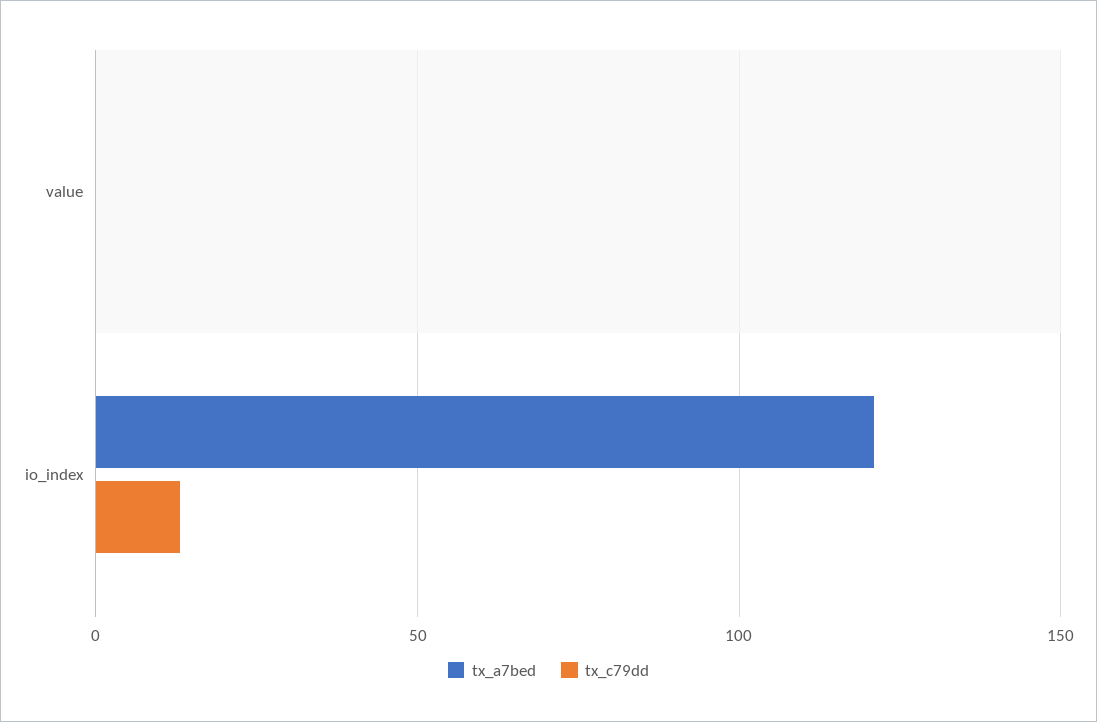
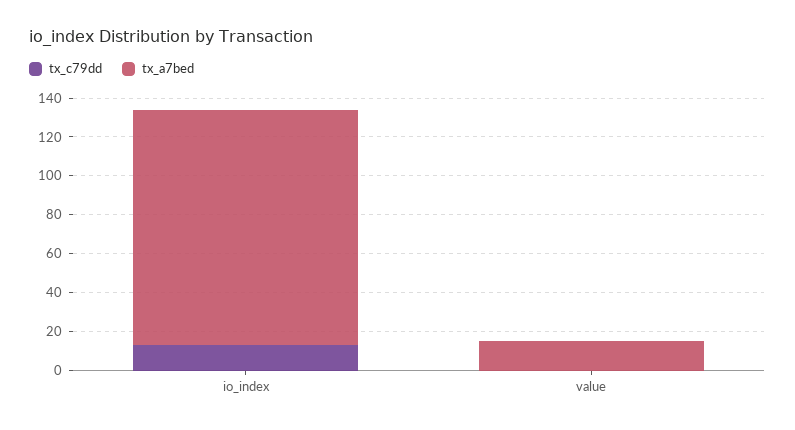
tx_a7bed, value: 0 -> 15

